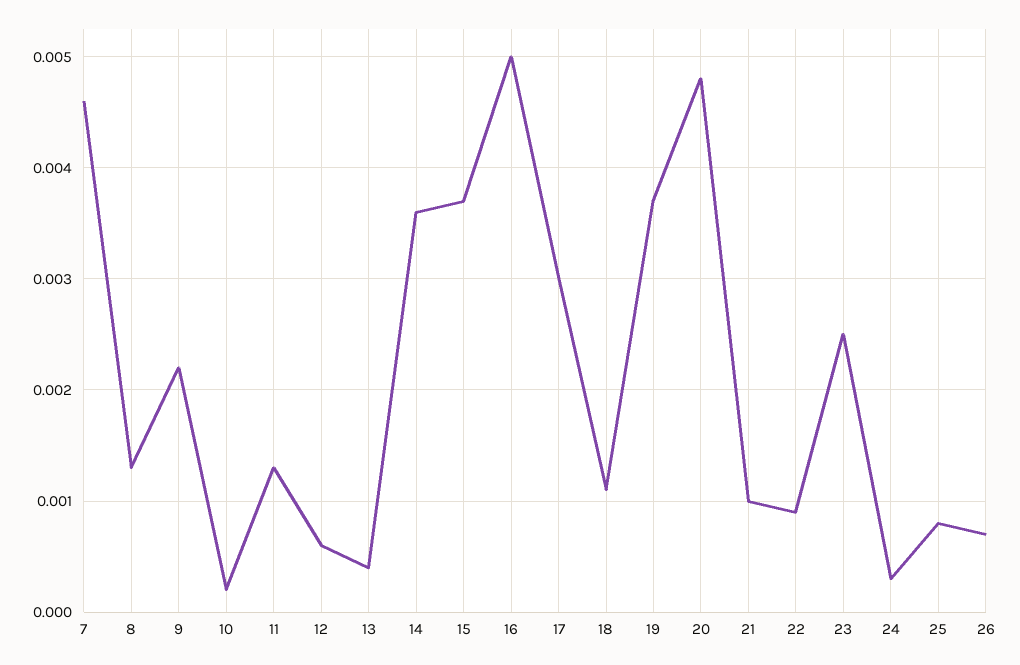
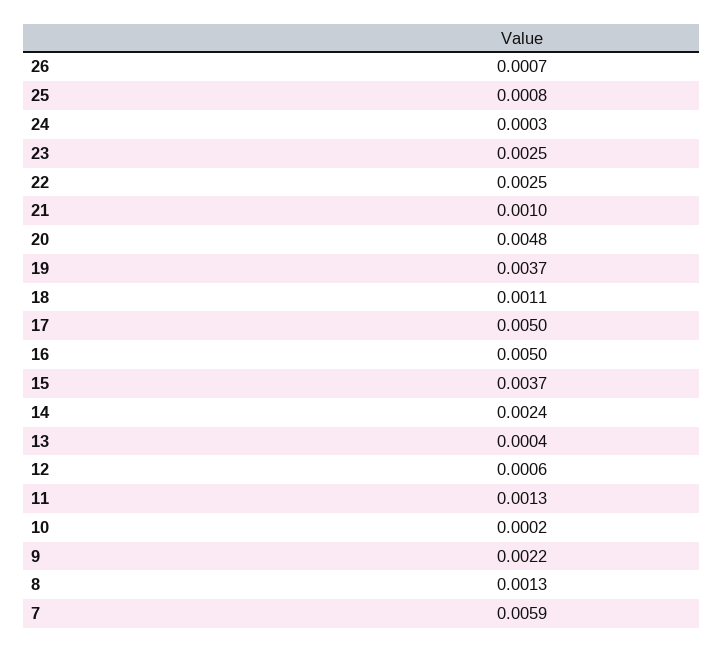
7: 0.0046 -> 0.0059
14: 0.0036 -> 0.0024
17: 0.003 -> 0.005
22: 0.0009 -> 0.0025

